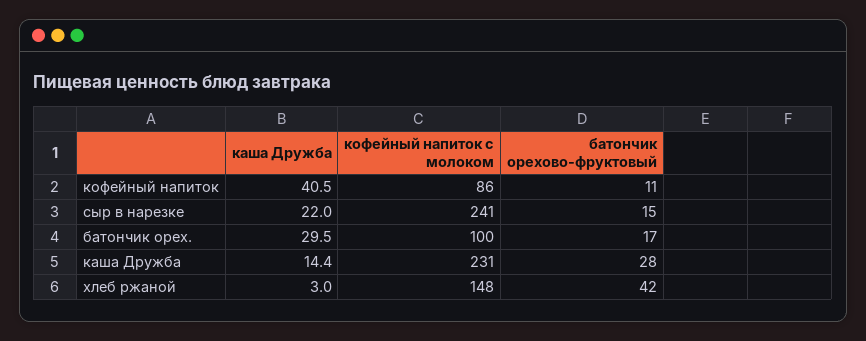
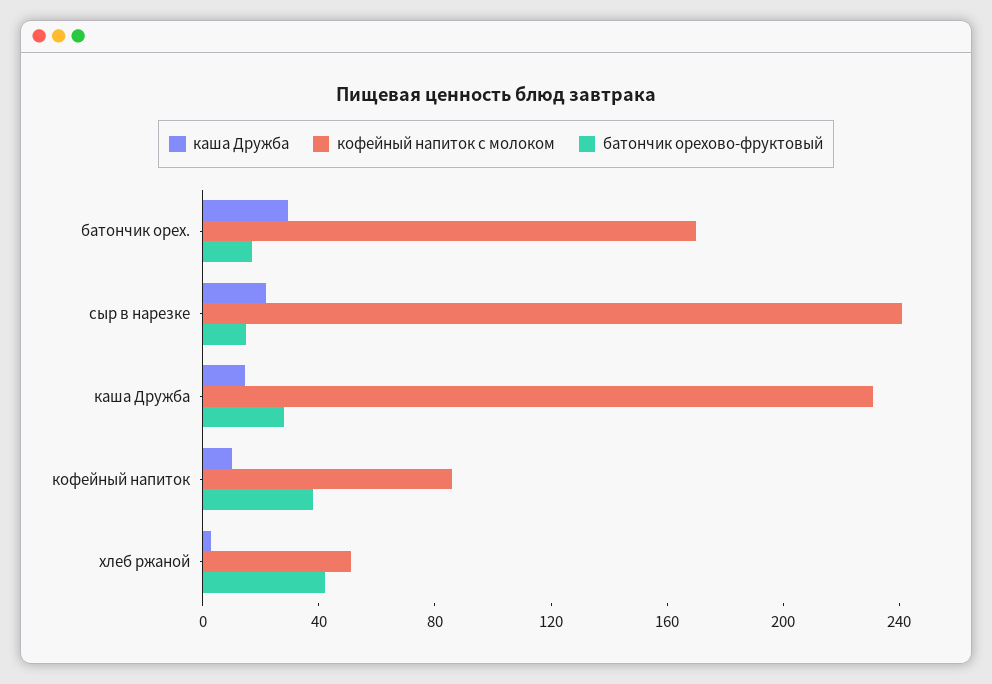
каша Дружба, кофейный напиток: 40.5 -> 10
батончик орехово-фруктовый, кофейный напиток: 11 -> 40
кофейный напиток с молоком, батончик орех.: 100 -> 170
кофейный напиток с молоком, хлеб ржаной: 148 -> 50

